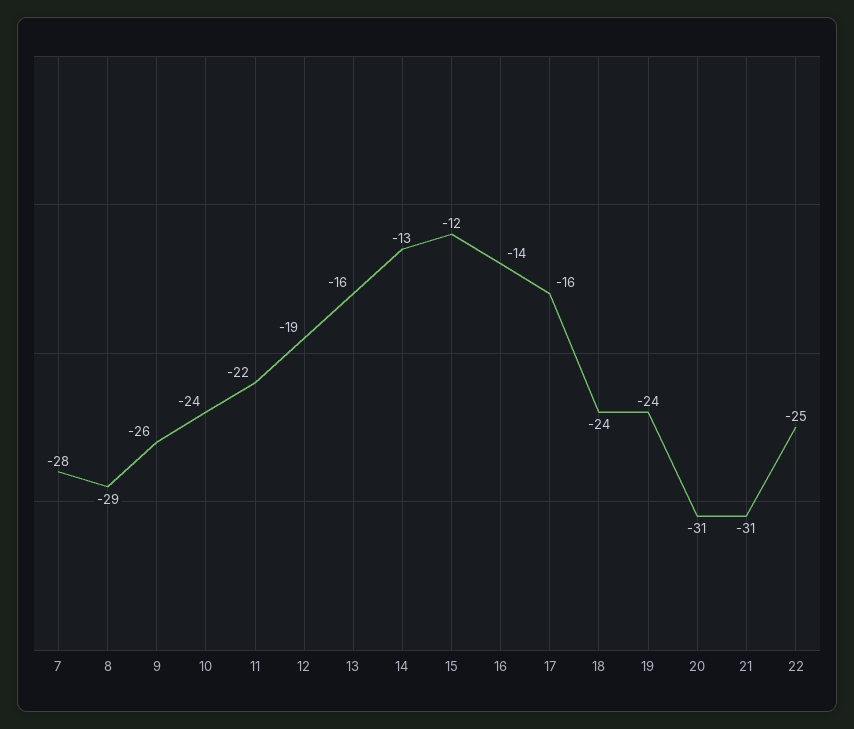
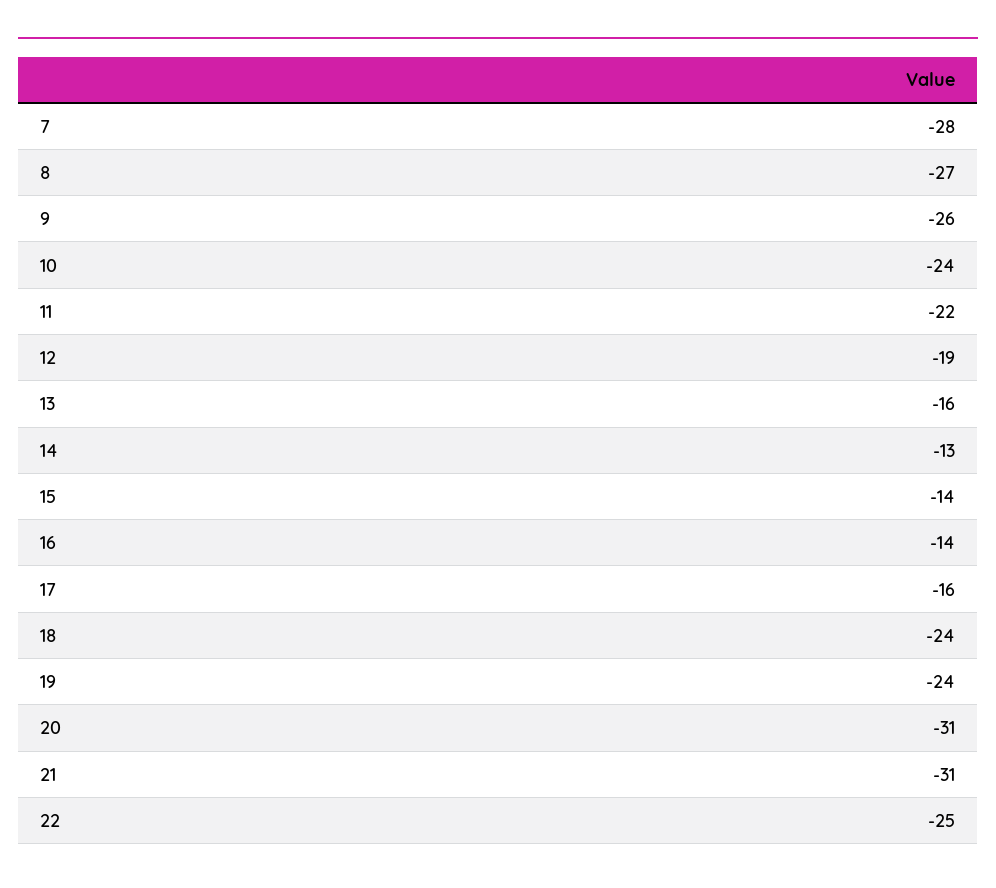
8: -29 -> -27
15: -12 -> -14

